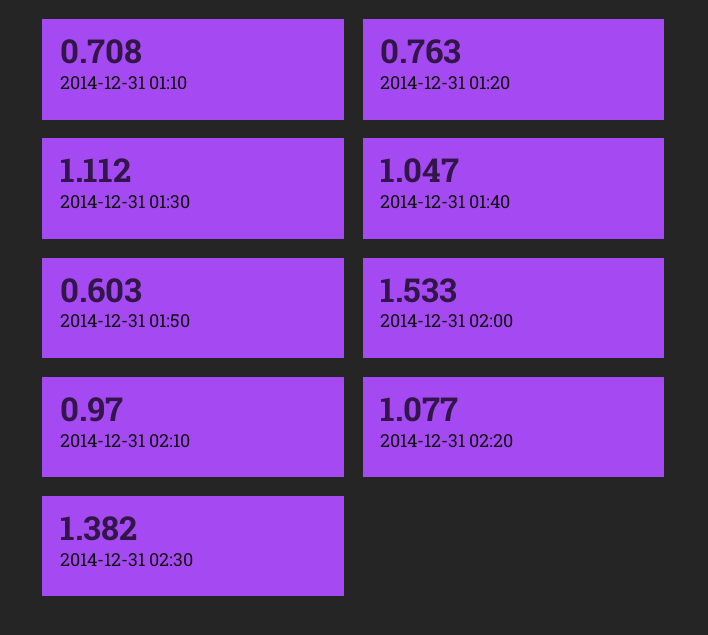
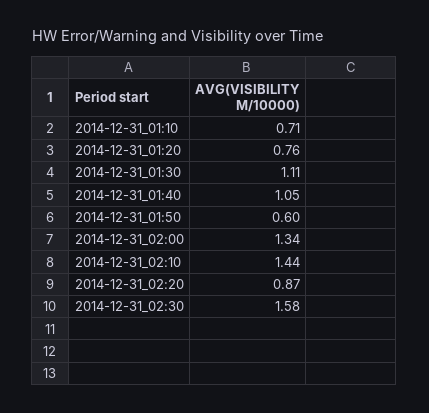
2014-12-31 02:00: 1.533 -> 1.34
2014-12-31 02:10: 0.97 -> 1.44
2014-12-31 02:20: 1.077 -> 0.87
2014-12-31 02:30: 1.382 -> 1.58

